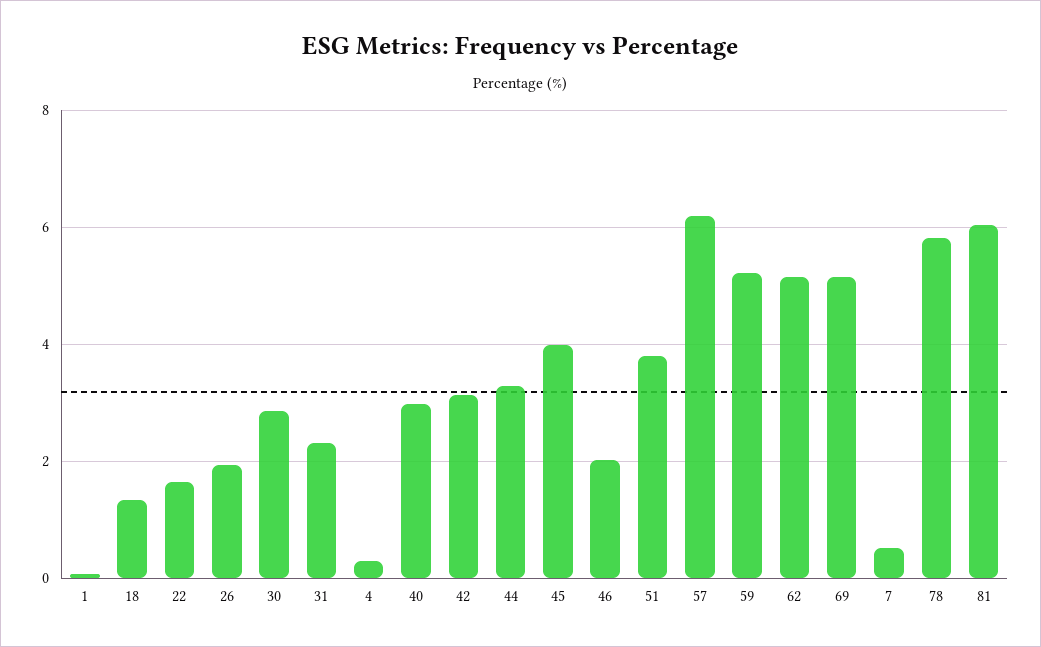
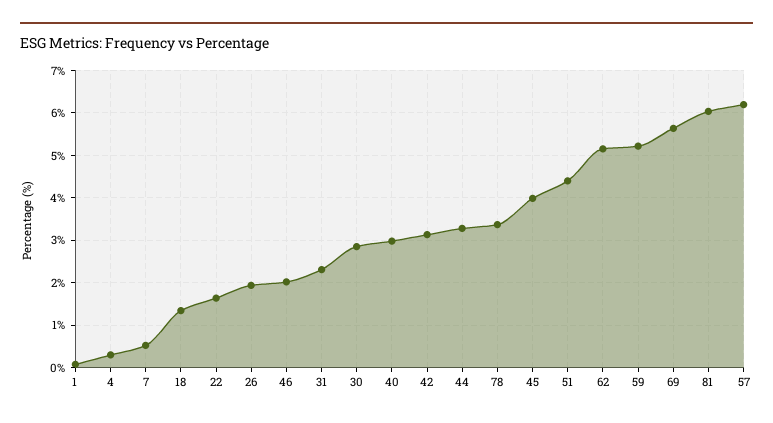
51: 3.8 -> 4.4
69: 5.2 -> 5.6
78: 5.8 -> 3.4

